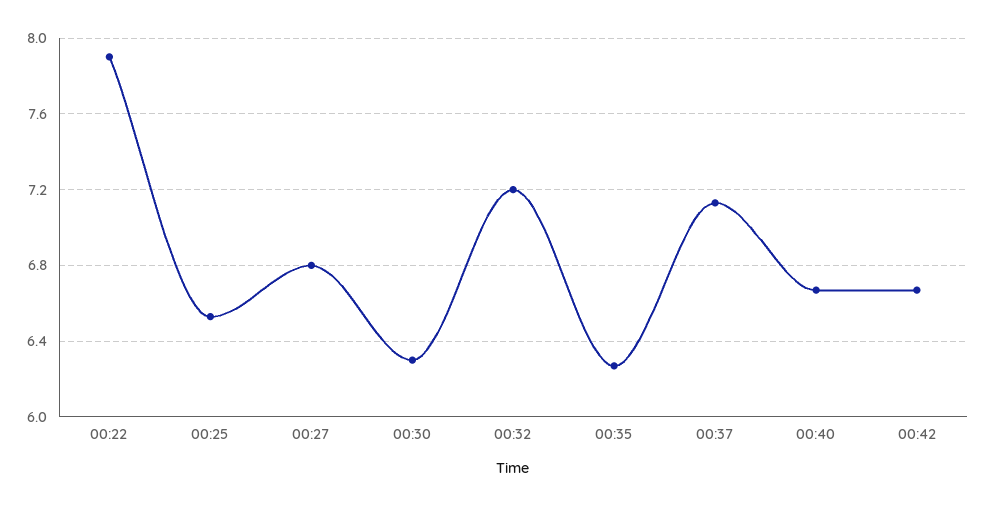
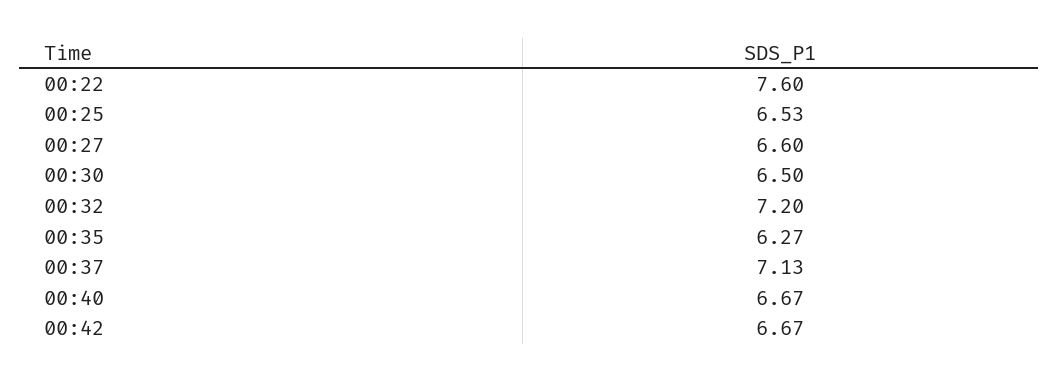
00:22: 7.9 -> 7.6
00:27: 6.8 -> 6.6
00:30: 6.3 -> 6.5

